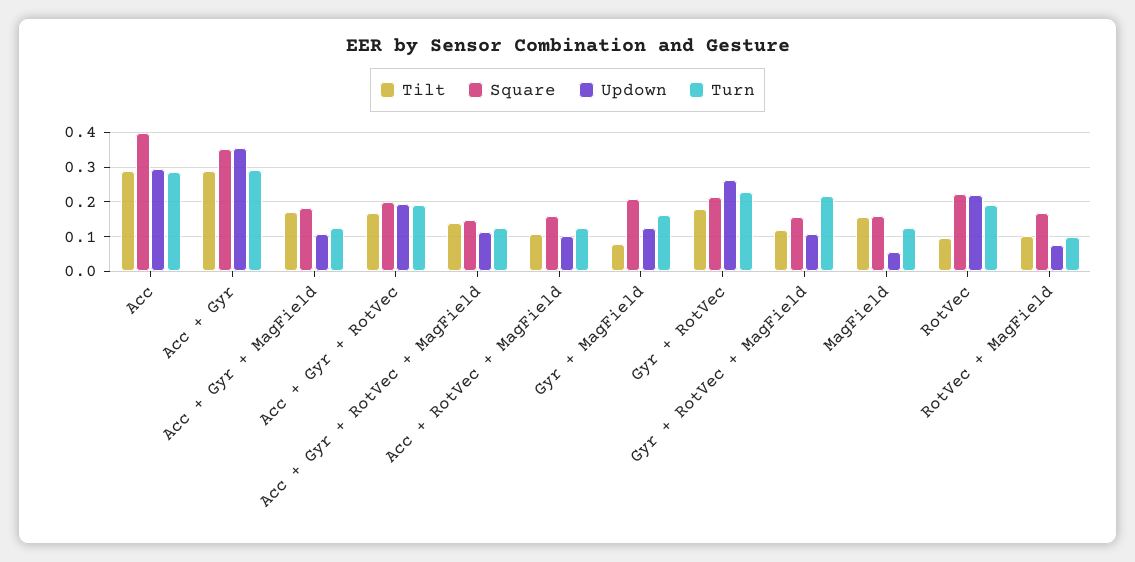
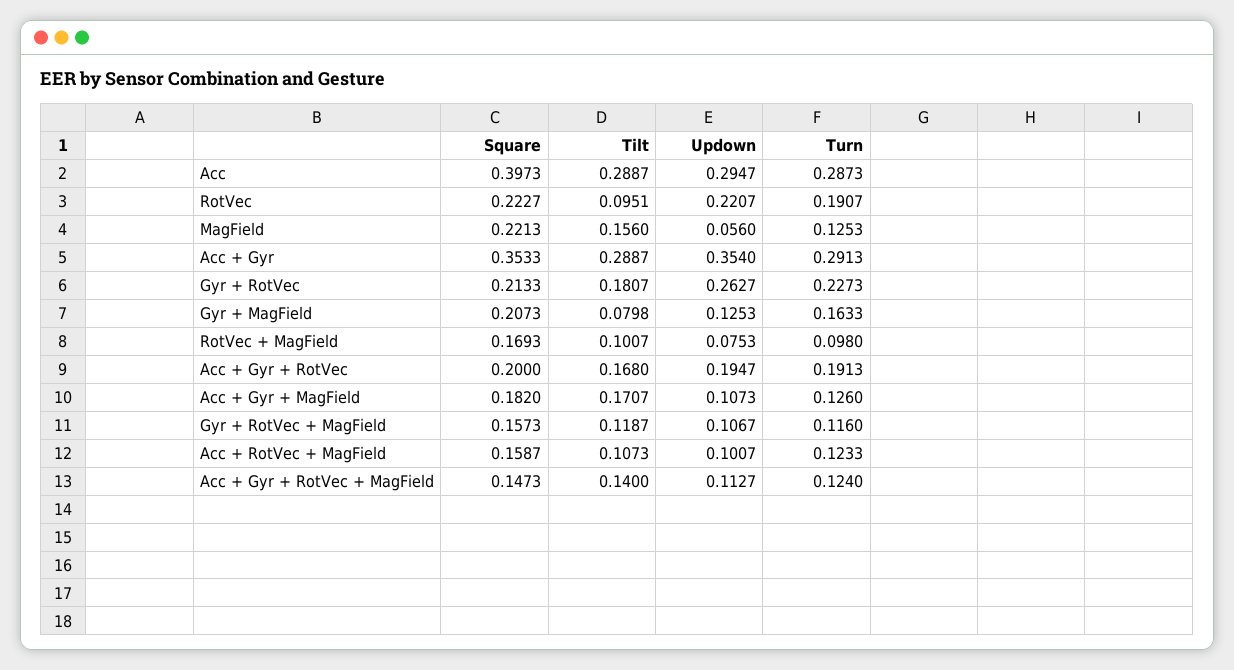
Turn, Gyr + RotVec + MagField: 0.22 -> 0.116
Square, MagField: 0.16 -> 0.2213

